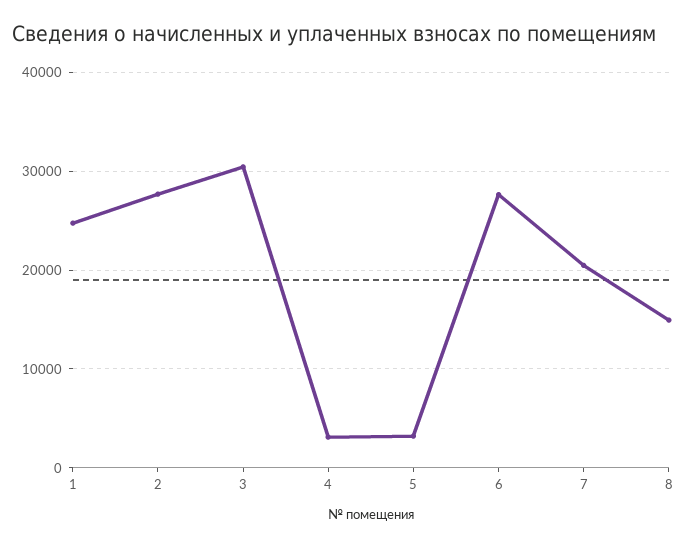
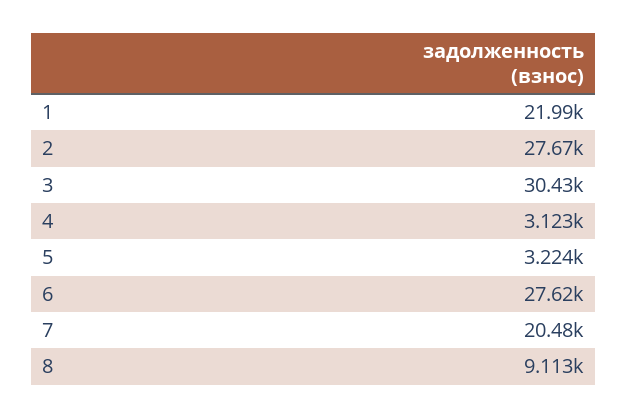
1: 25000 -> 21990
8: 15000 -> 9113

